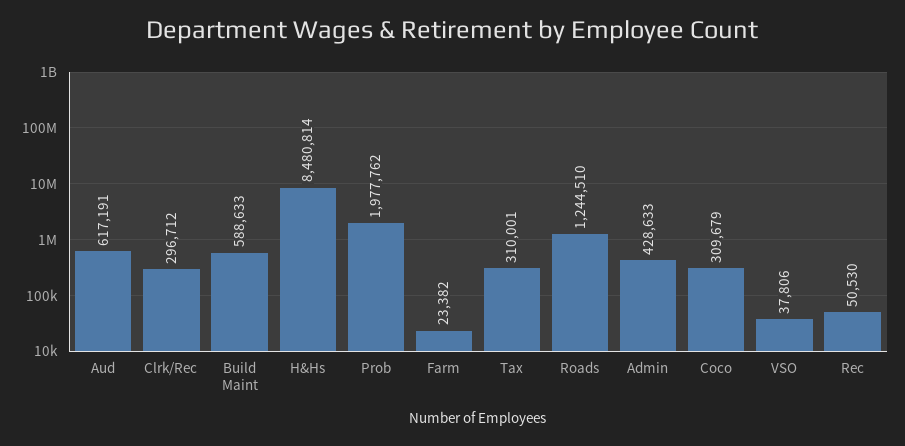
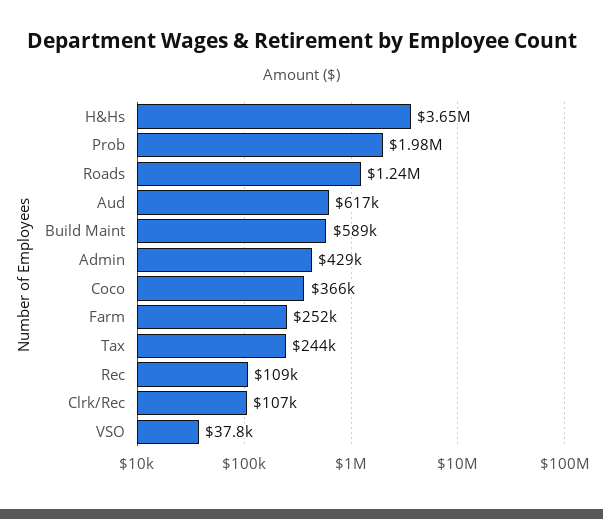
Clrk/Rec: 296712 -> 107000
H&Hs: 8480814 -> 3650000
Farm: 23382 -> 252000
Tax: 310001 -> 244000
Coco: 309679 -> 366000
Rec: 50530 -> 109000

